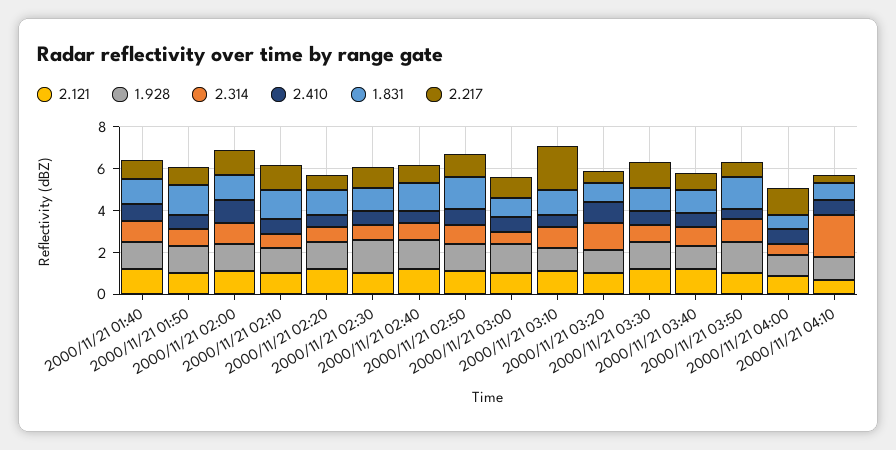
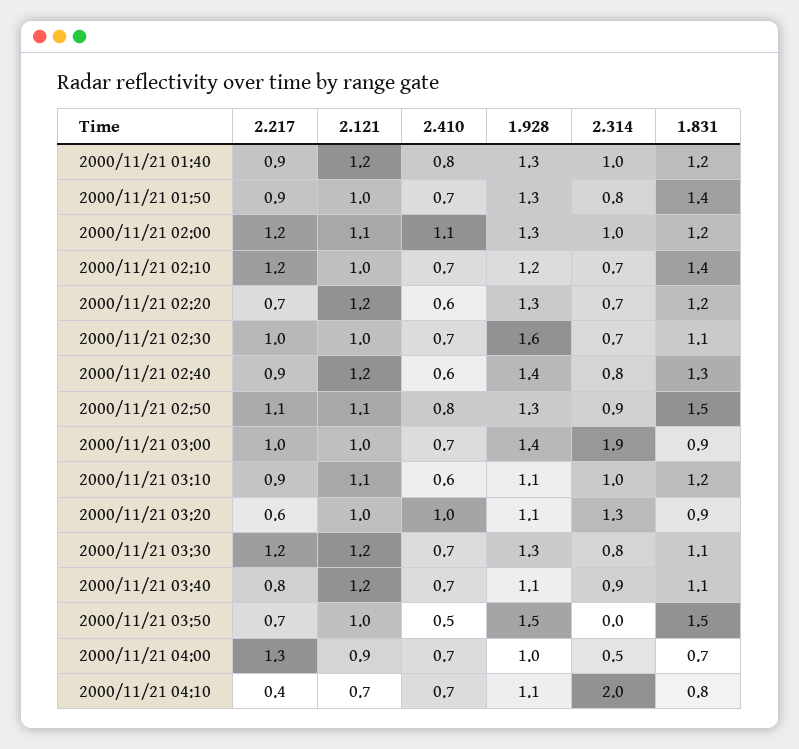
2.314, 2000/11/21 03:00: 0.5 -> 1.9
2.217, 2000/11/21 03:10: 2 -> 0.9
2.314, 2000/11/21 03:50: 1 -> 0

